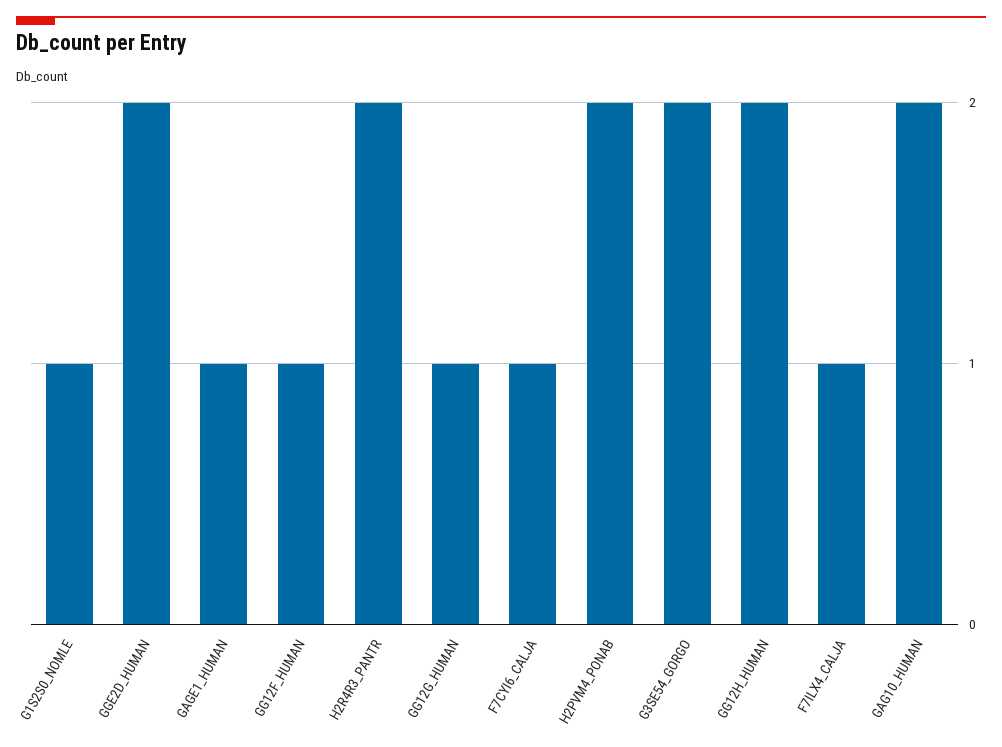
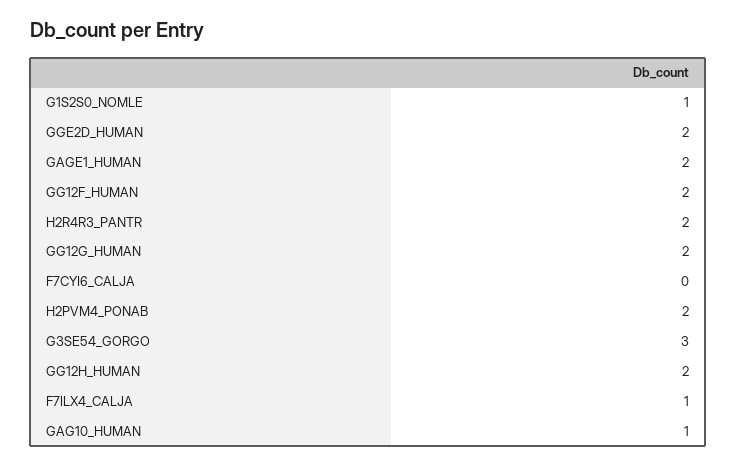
GAGE1_HUMAN: 1 -> 2
GG12F_HUMAN: 1 -> 2
GG12G_HUMAN: 1 -> 2
F7CYI6_CALJA: 1 -> 0
G3SE54_GORGO: 2 -> 3
GAG10_HUMAN: 2 -> 1

